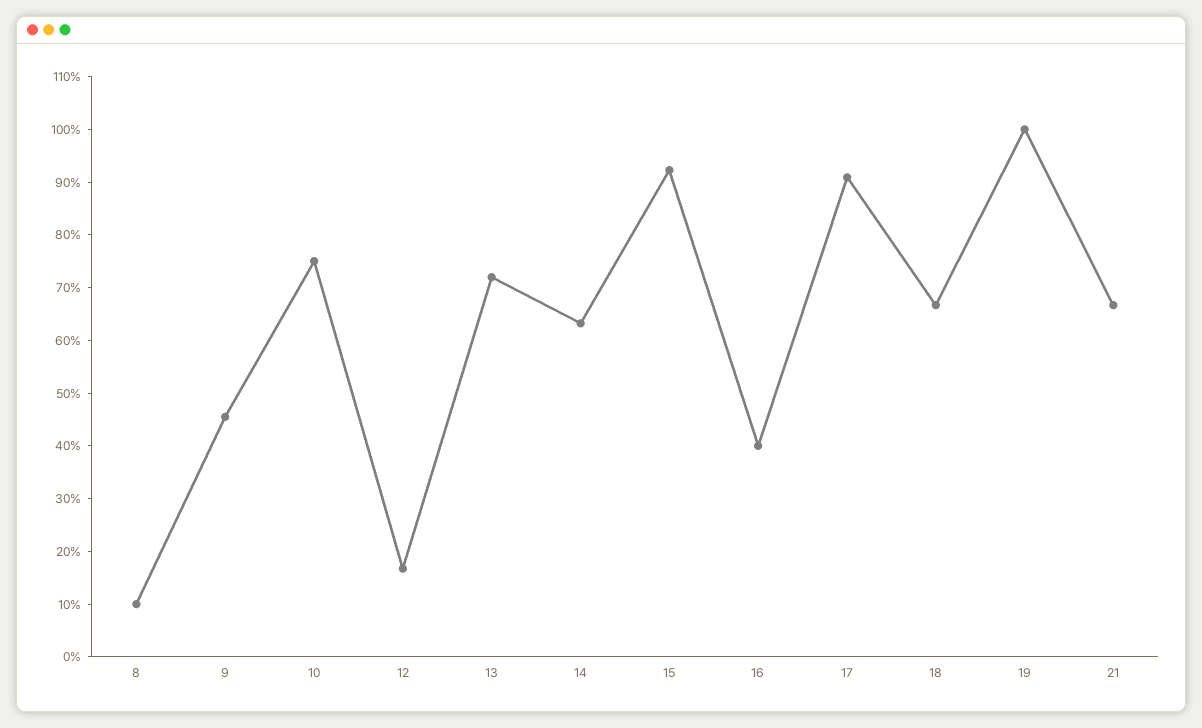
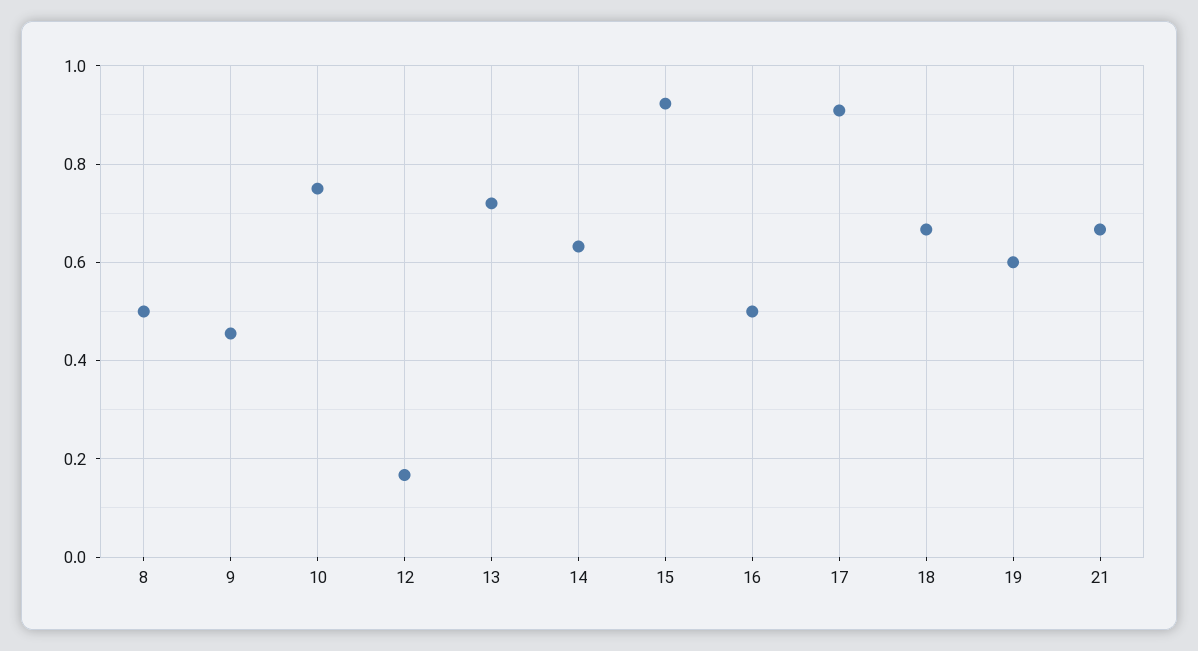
8: 0.1 -> 0.5
16: 0.4 -> 0.5
19: 1 -> 0.6

